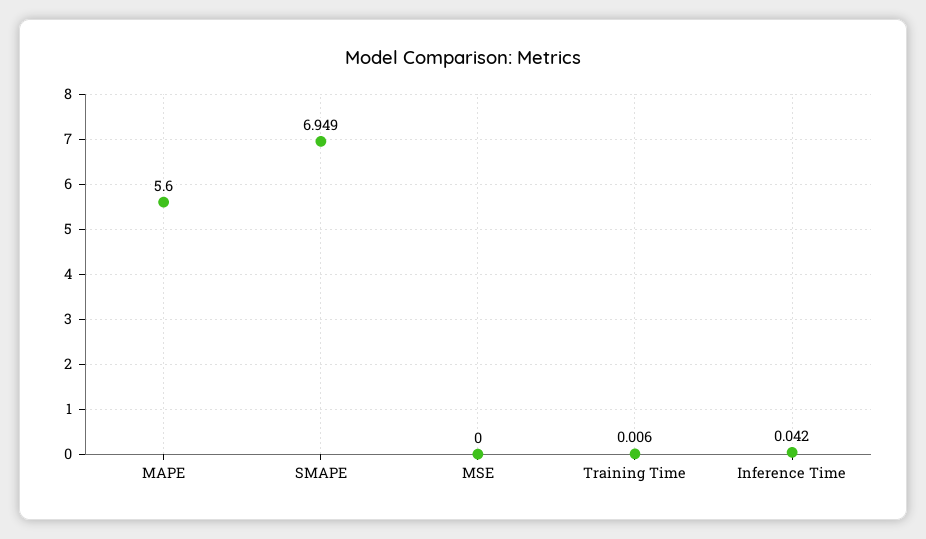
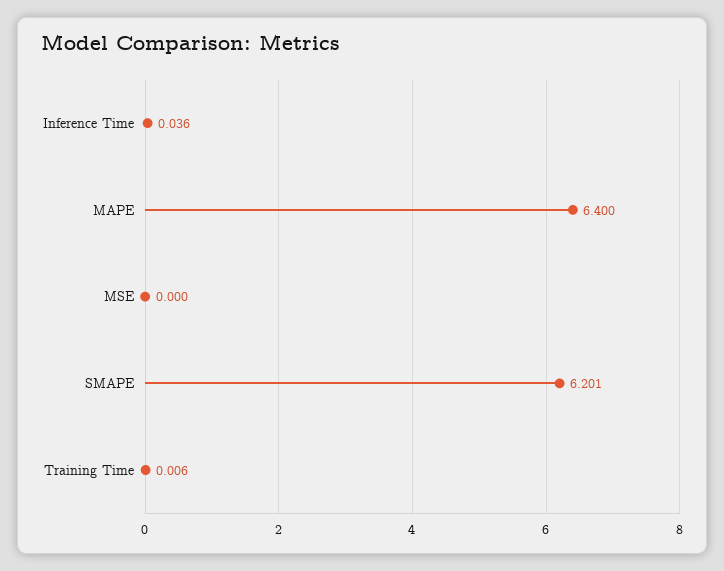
MAPE: 5.6 -> 6.4
SMAPE: 6.949 -> 6.201
Inference Time: 0.042 -> 0.036

